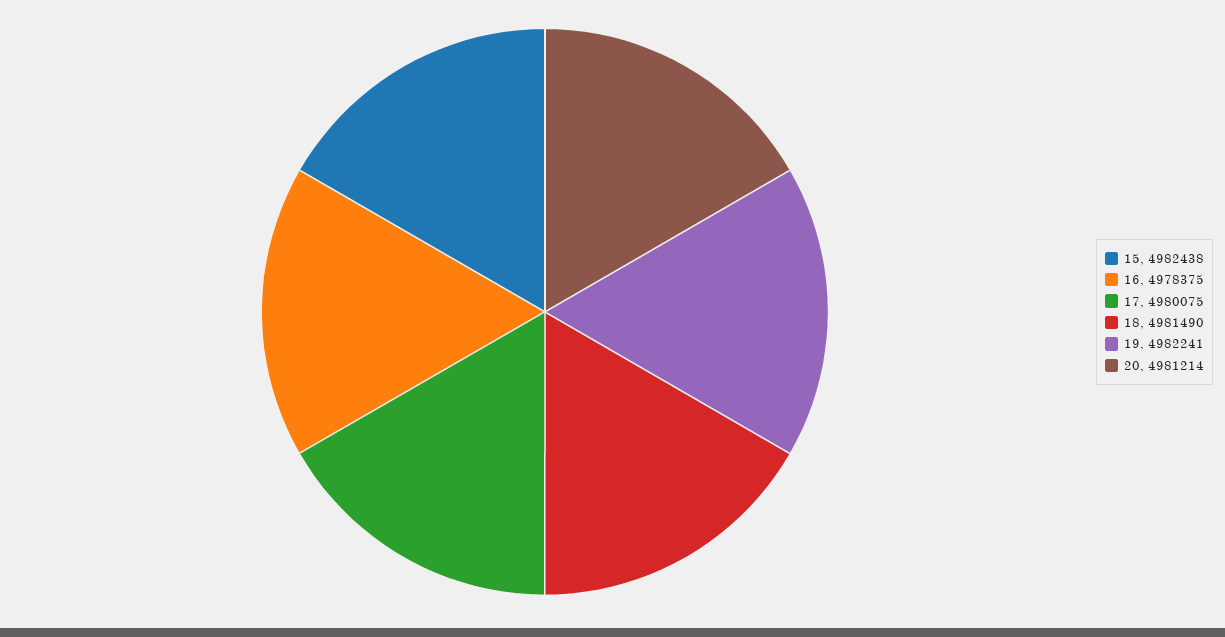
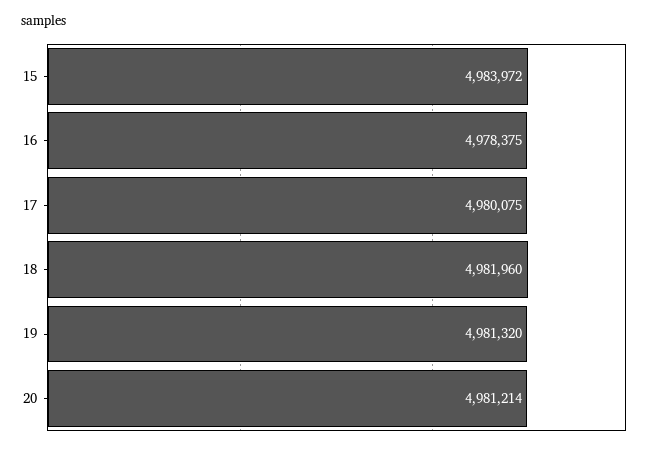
15: 4982438 -> 4983972
18: 4981490 -> 4981960
19: 4982241 -> 4981320

